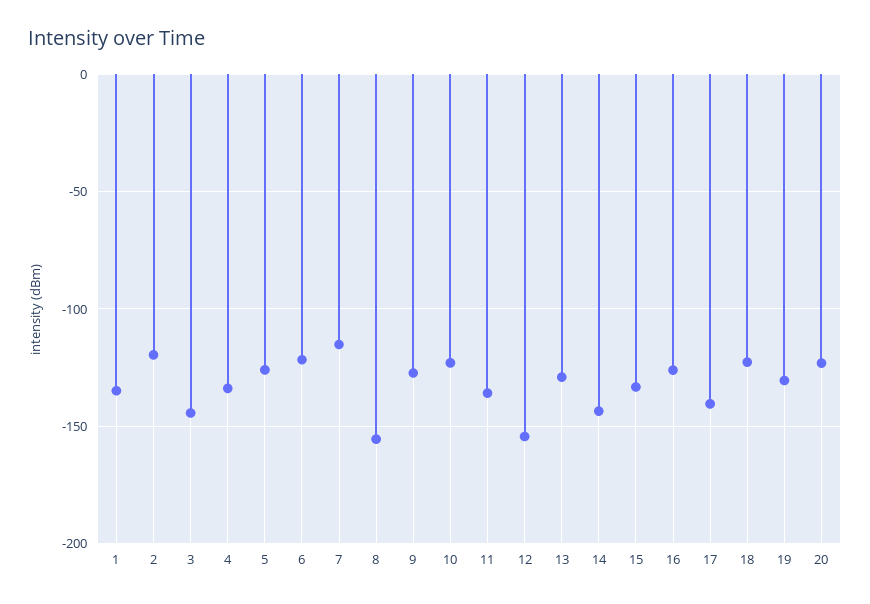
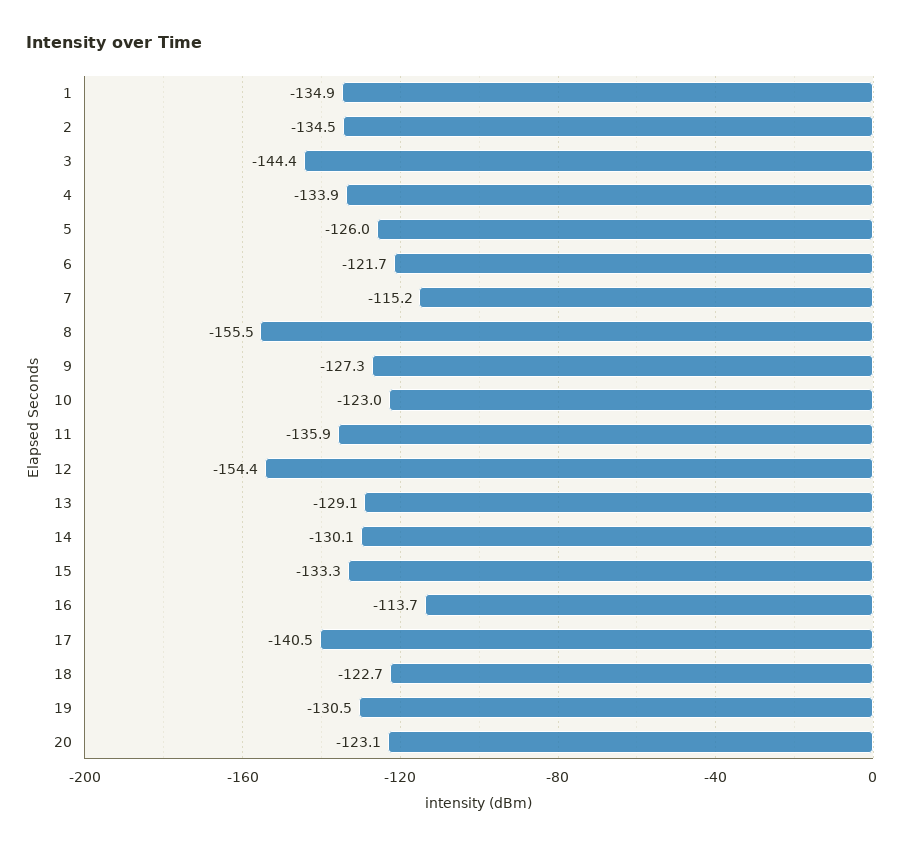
2: -120 -> -134.5
14: -145 -> -130.1
16: -125 -> -113.7

